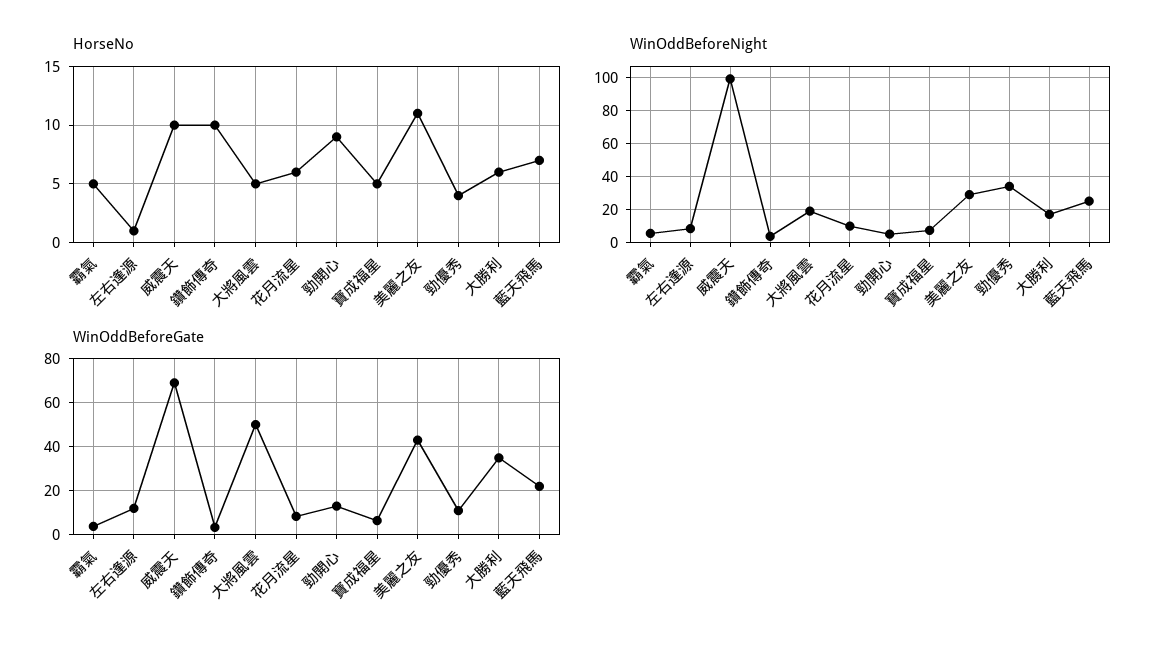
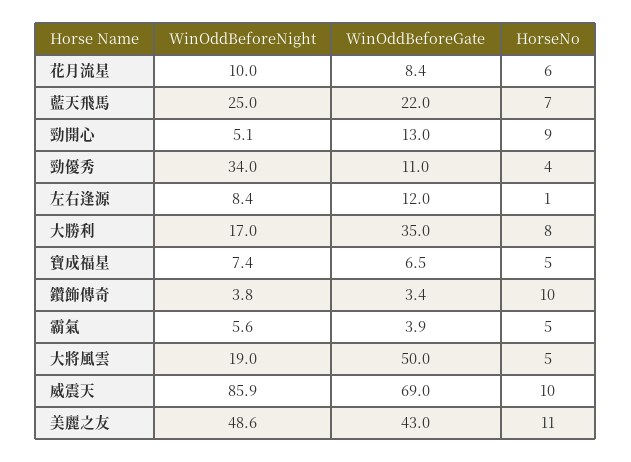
HorseNo, 大勝利: 6 -> 8
WinOddBeforeNight, 威震天: 100 -> 85.9
WinOddBeforeNight, 美麗之友: 30 -> 48.6

